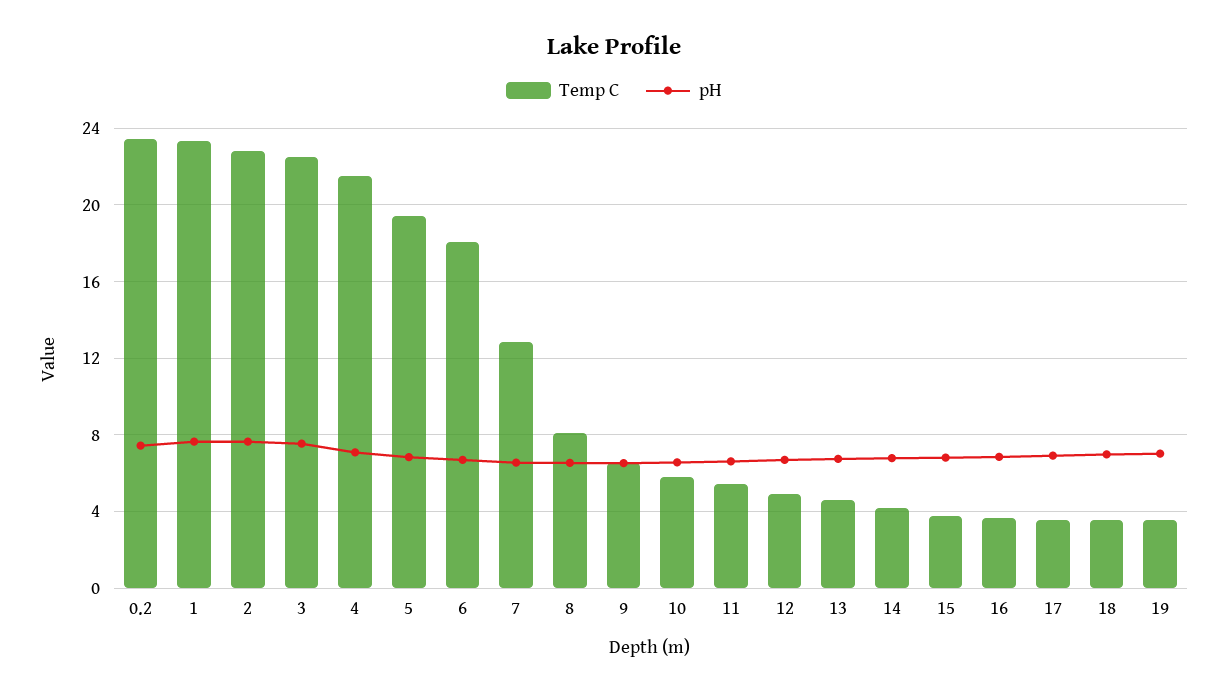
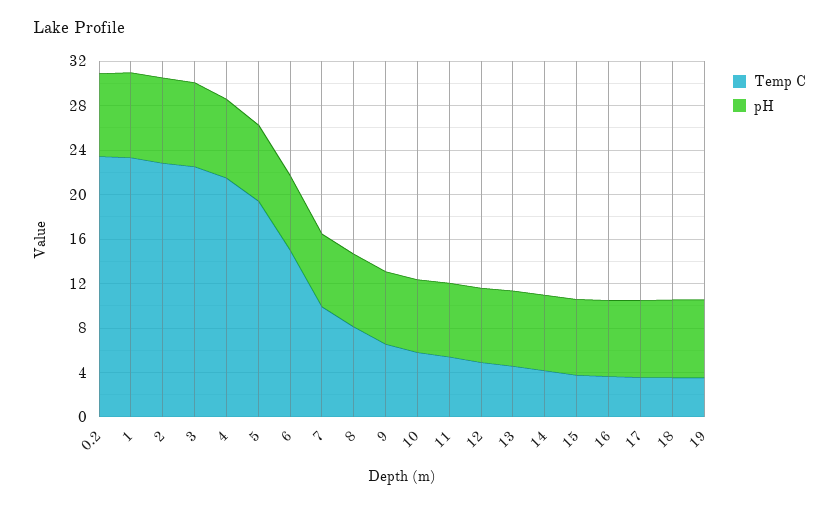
Temp C, 6: 18 -> 15
Temp C, 7: 13 -> 10

